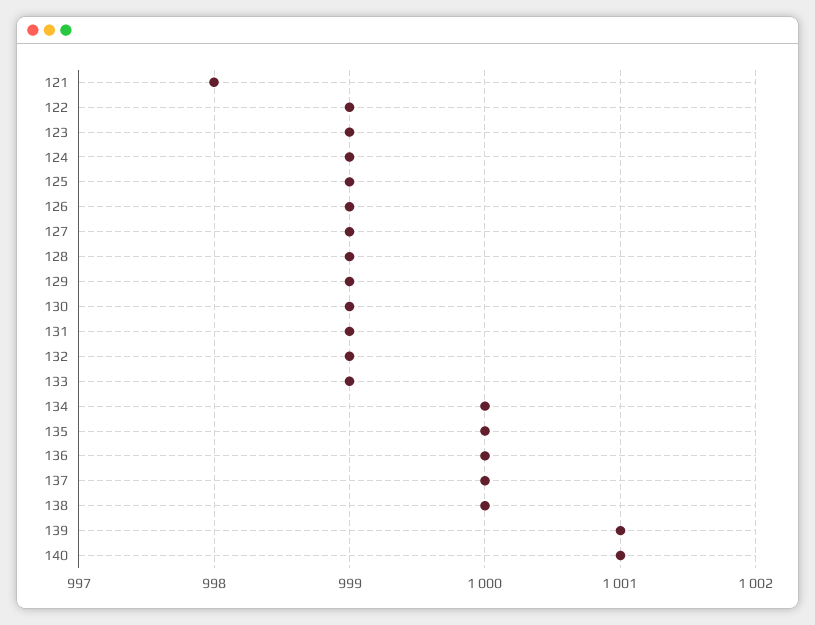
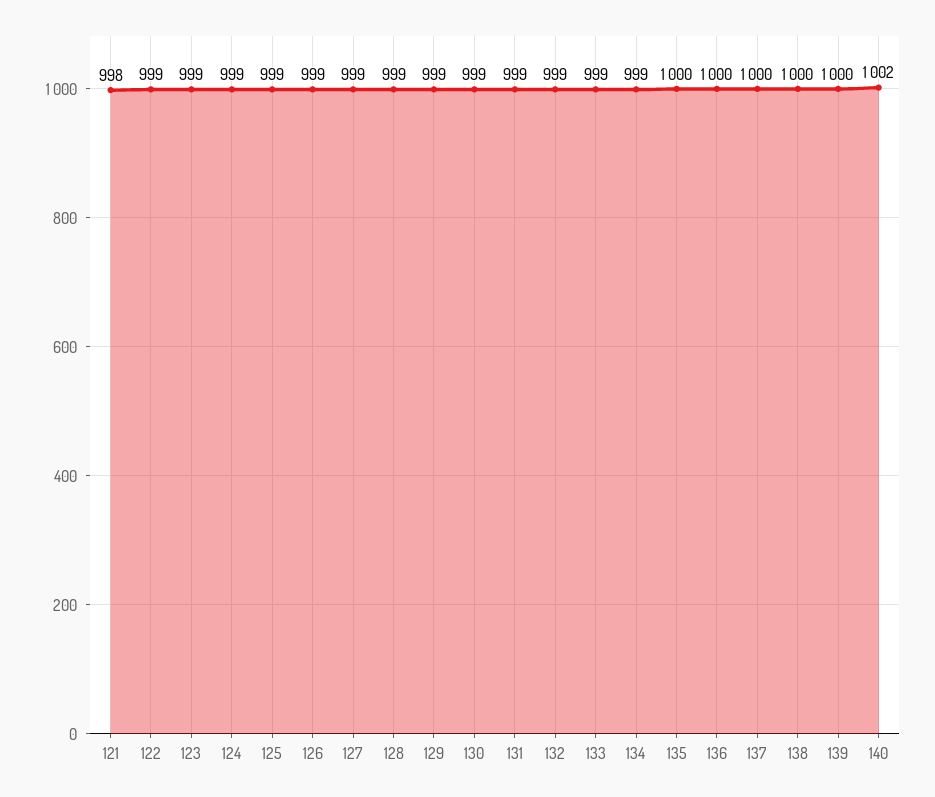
134: 1000 -> 999
139: 1001 -> 1000
140: 1001 -> 1002

